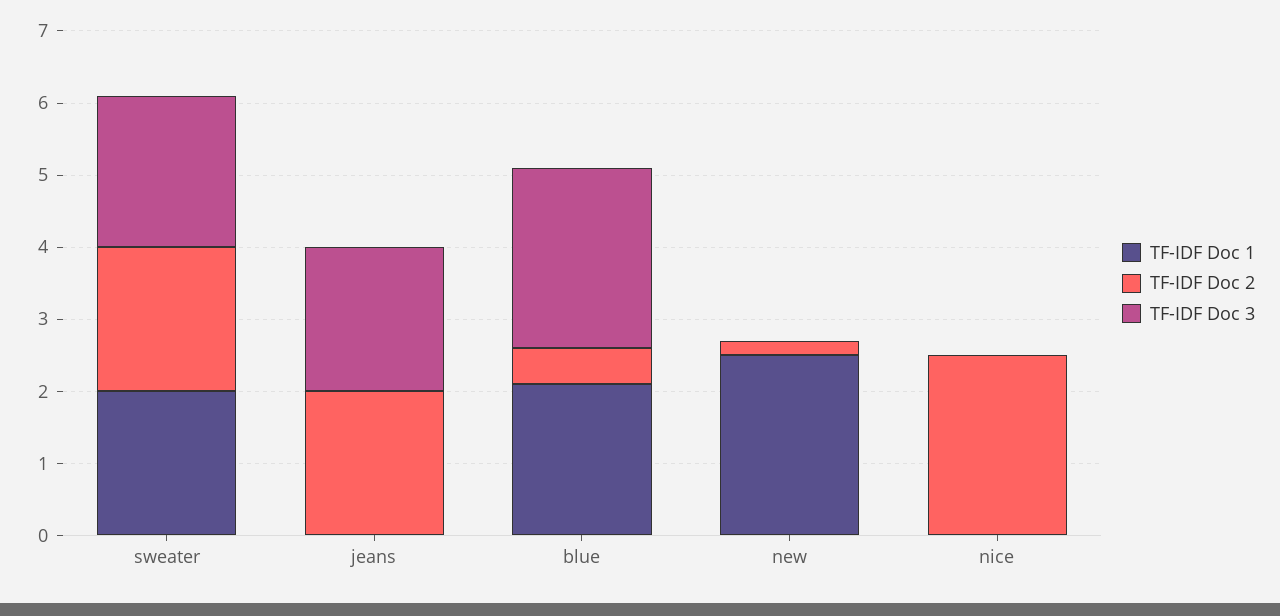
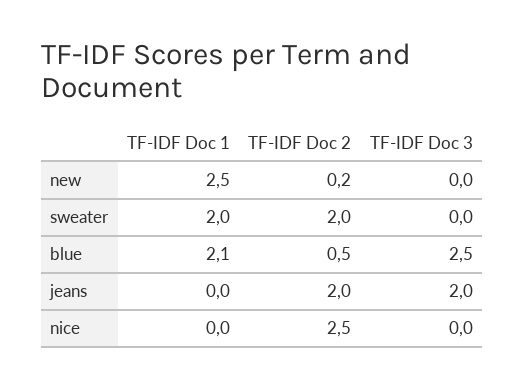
TF-IDF Doc 3, sweater: 2 -> 0

